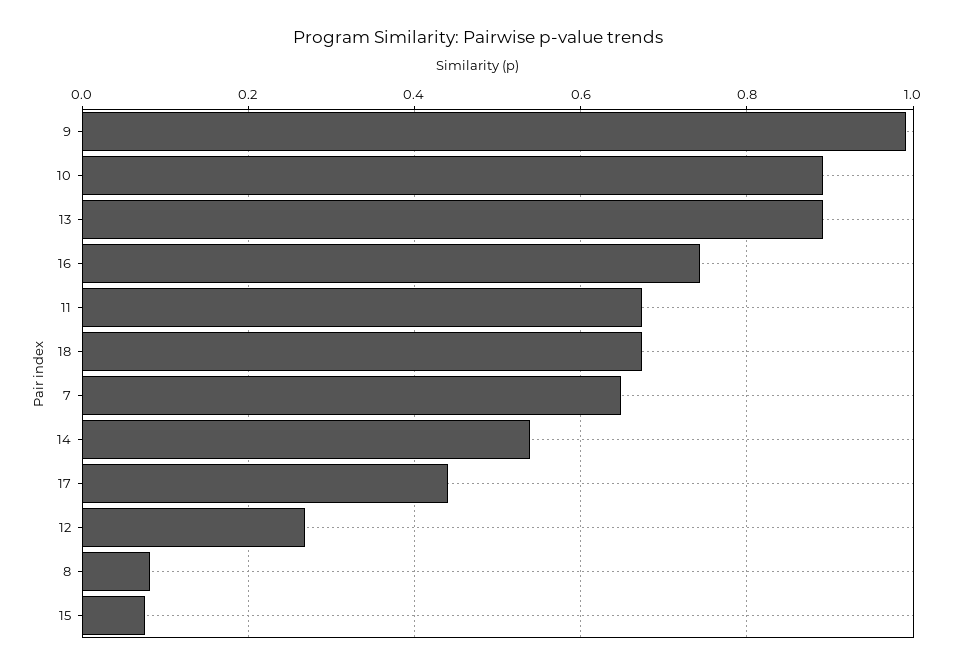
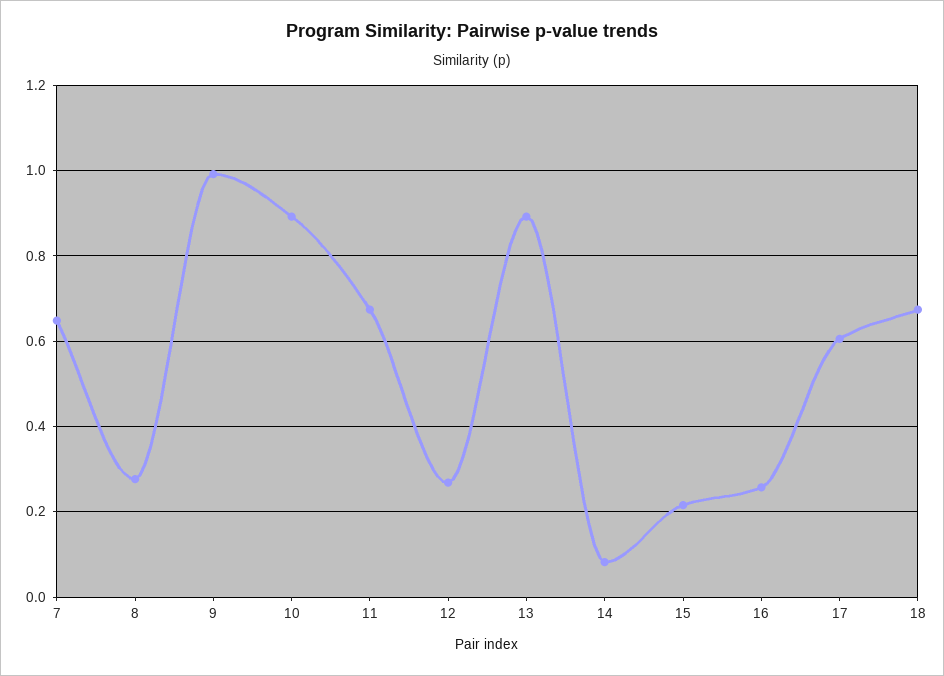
16: 0.74 -> 0.26
14: 0.54 -> 0.08
17: 0.44 -> 0.6
8: 0.08 -> 0.28
15: 0.08 -> 0.22

